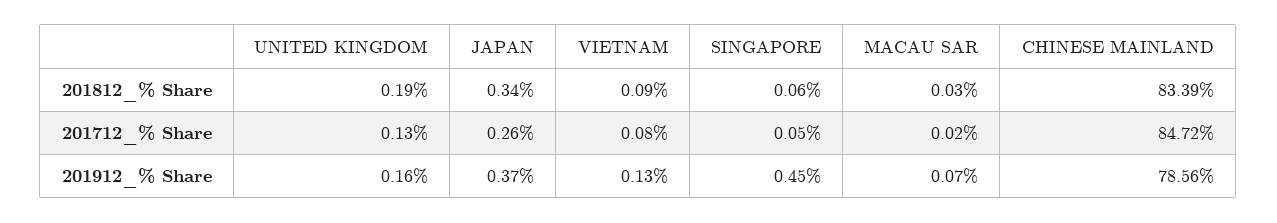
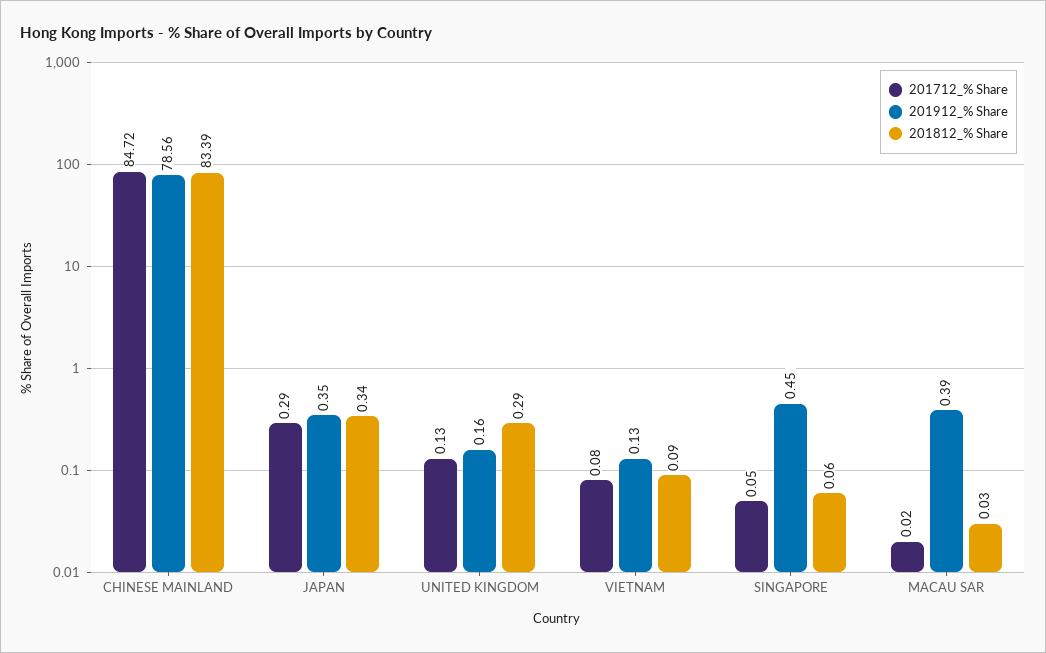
201812_% Share, UNITED KINGDOM: 0.19 -> 0.29
201712_% Share, JAPAN: 0.26 -> 0.29
201912_% Share, JAPAN: 0.37 -> 0.35
201912_% Share, MACAU SAR: 0.07 -> 0.39

